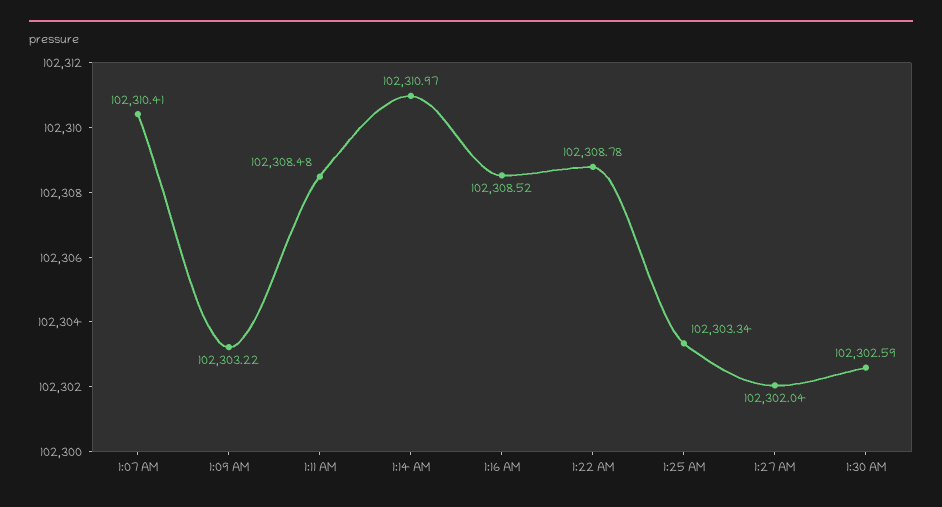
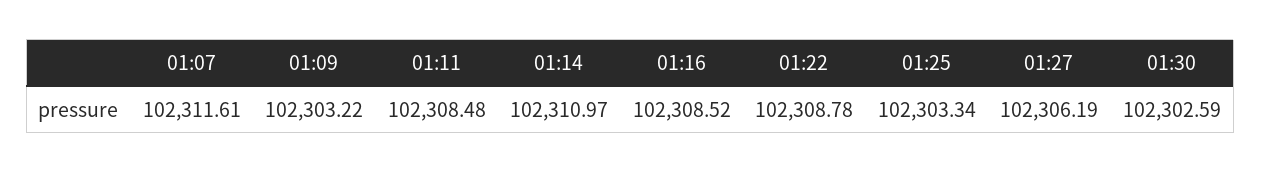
1:07 AM: 102310.41 -> 102311.61
1:27 AM: 102302.04 -> 102306.19

